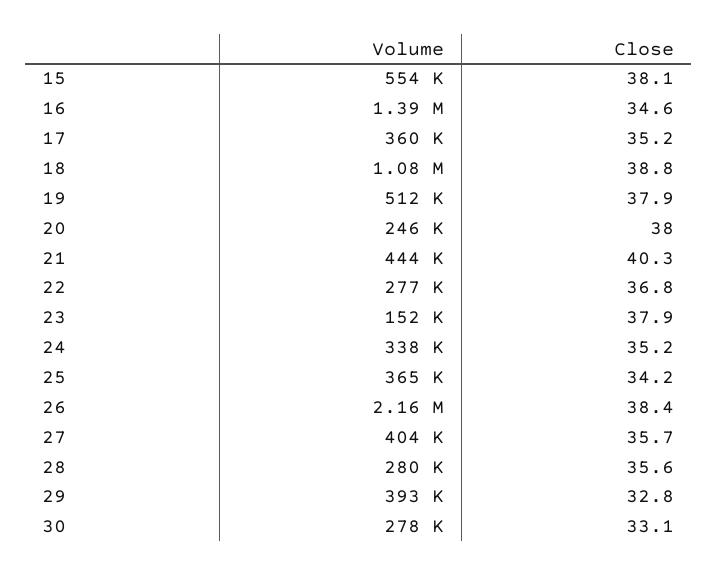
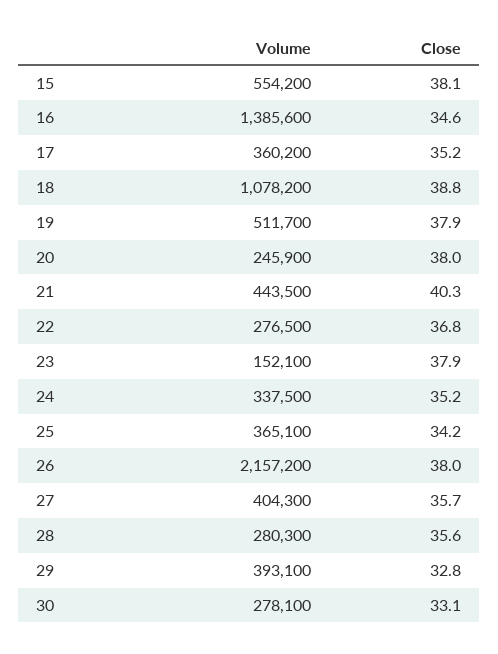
Close, 26: 38.4 -> 38

